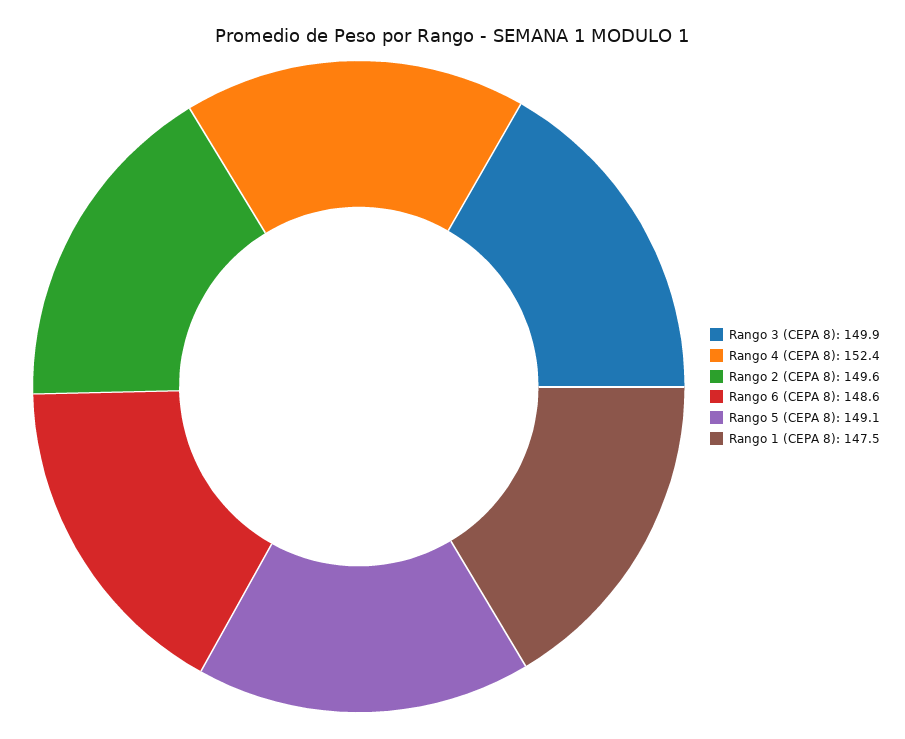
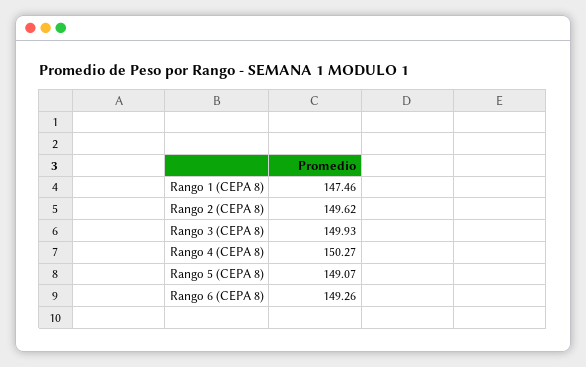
Rango 4 (CEPA 8): 152.4 -> 150.27
Rango 6 (CEPA 8): 148.6 -> 149.26

